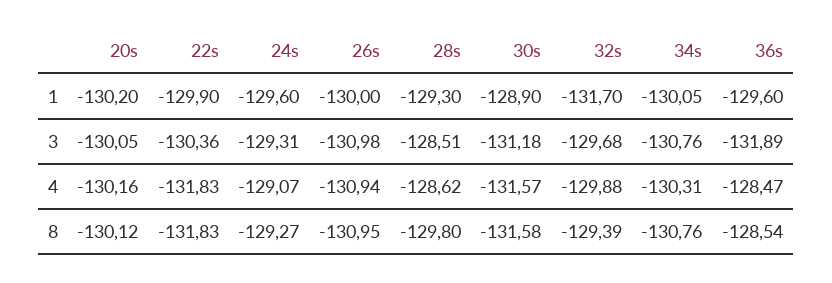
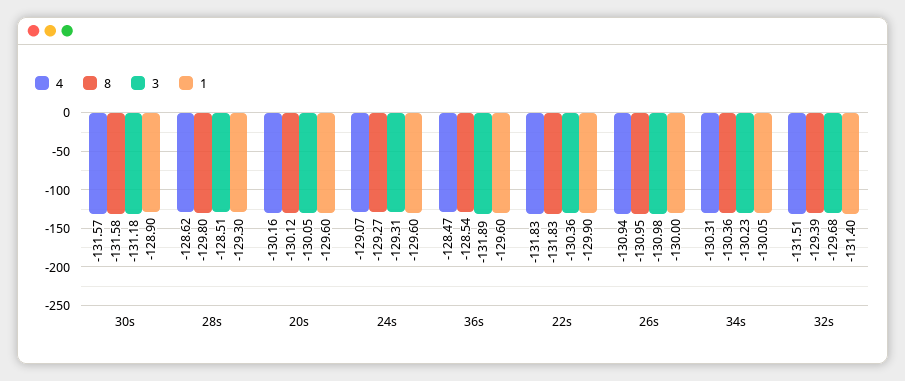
1, 20s: -130.2 -> -129.6
1, 32s: -131.7 -> -131.4
3, 34s: -130.76 -> -130.23
4, 32s: -129.88 -> -131.51
8, 34s: -130.76 -> -130.36

